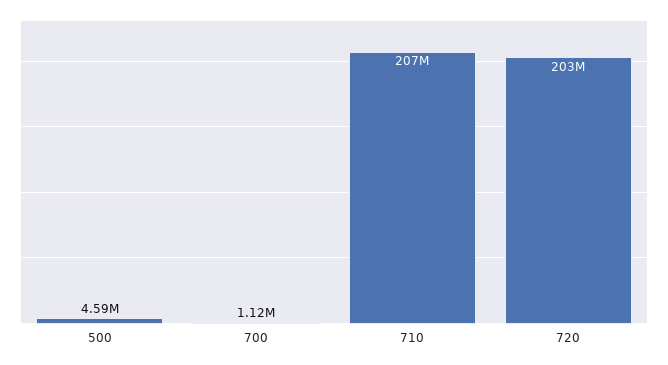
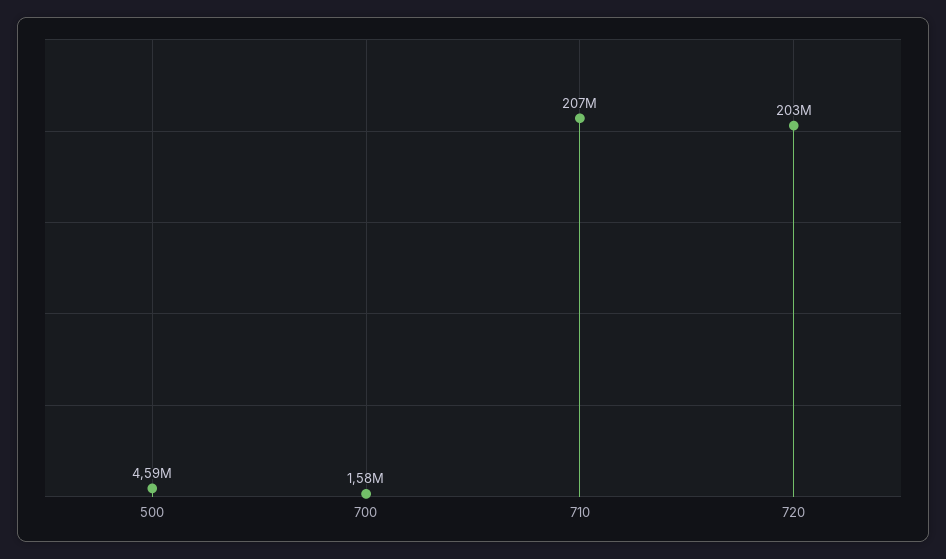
700: 1120000 -> 1580000

